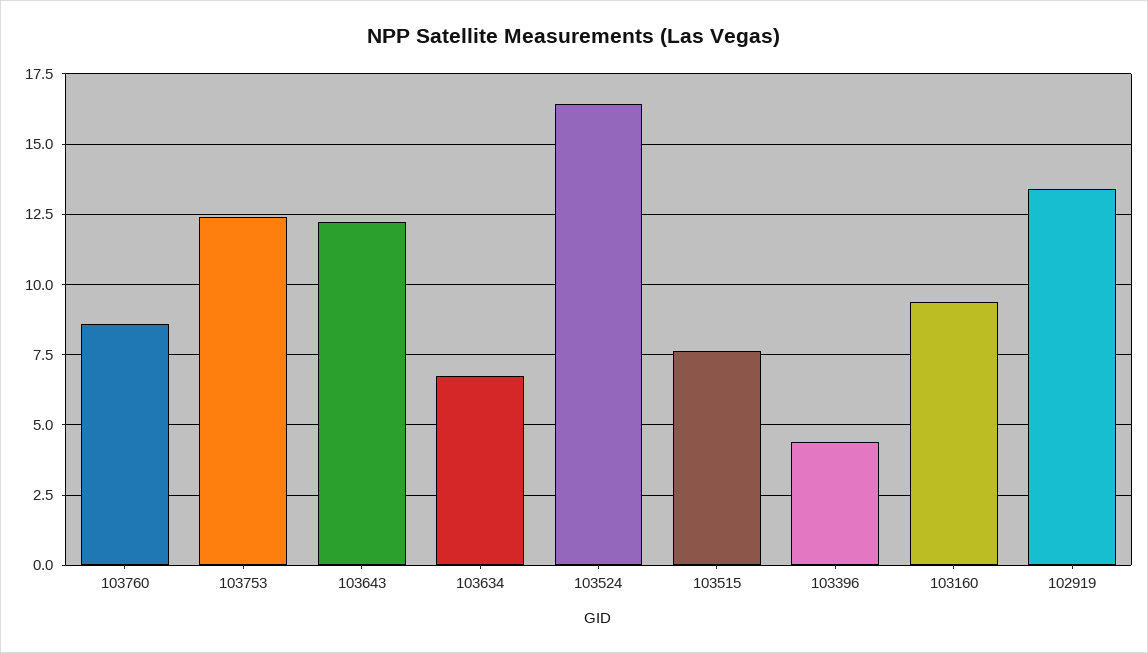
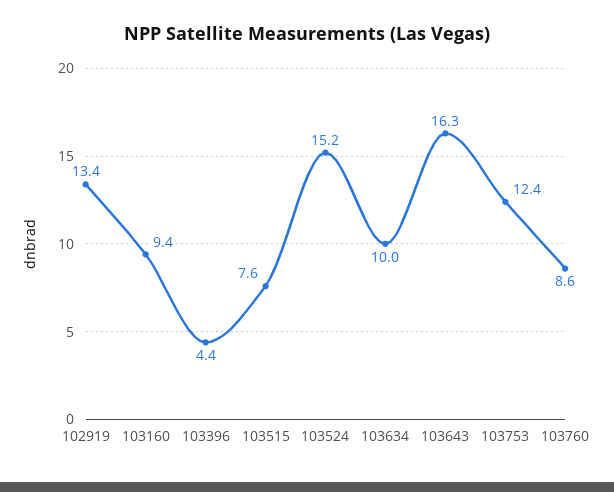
103643: 12.25 -> 16.3
103634: 6.75 -> 10
103524: 16.5 -> 15.2

